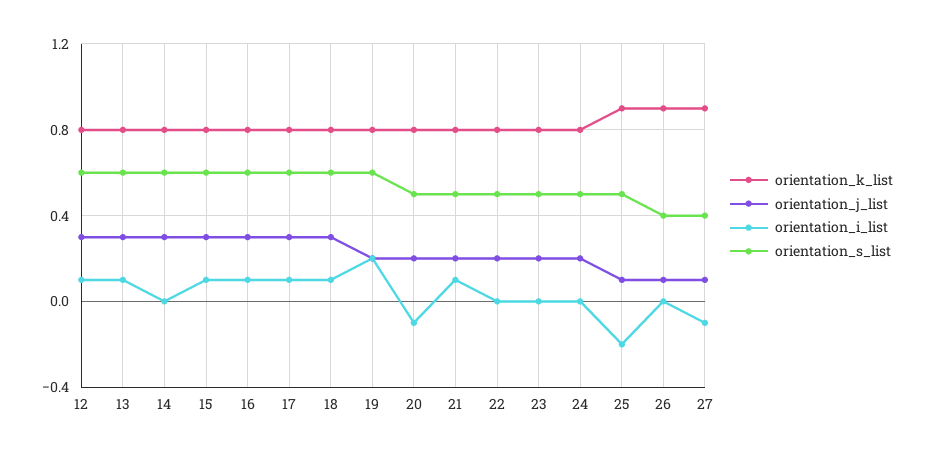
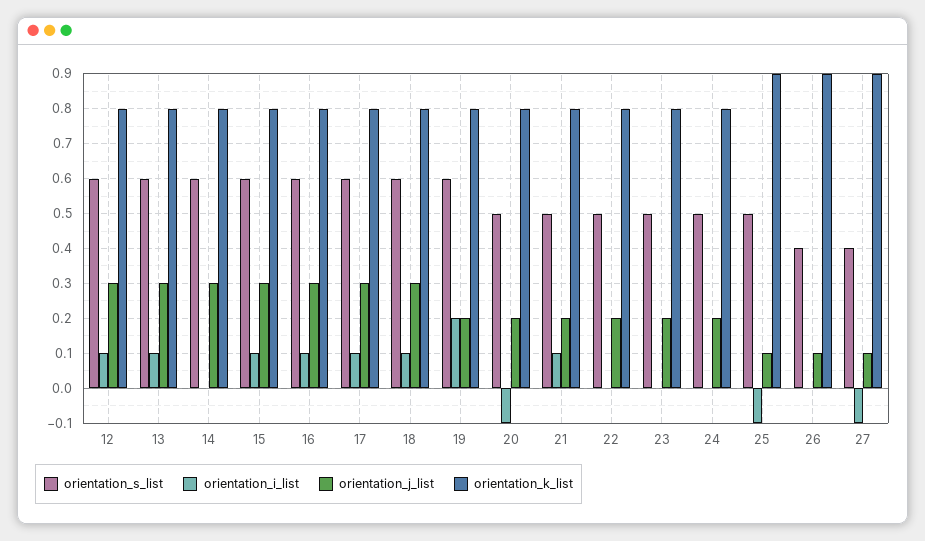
orientation_i_list, 25: -0.2 -> -0.1

